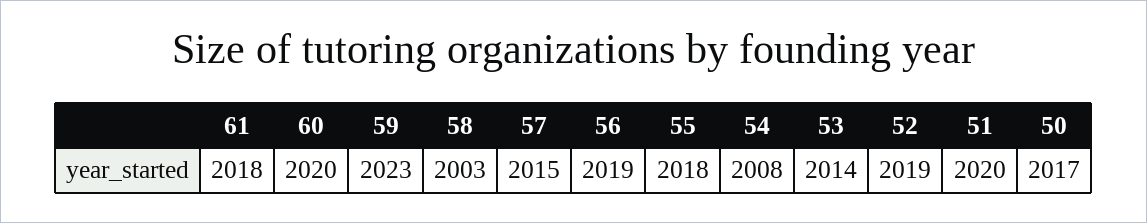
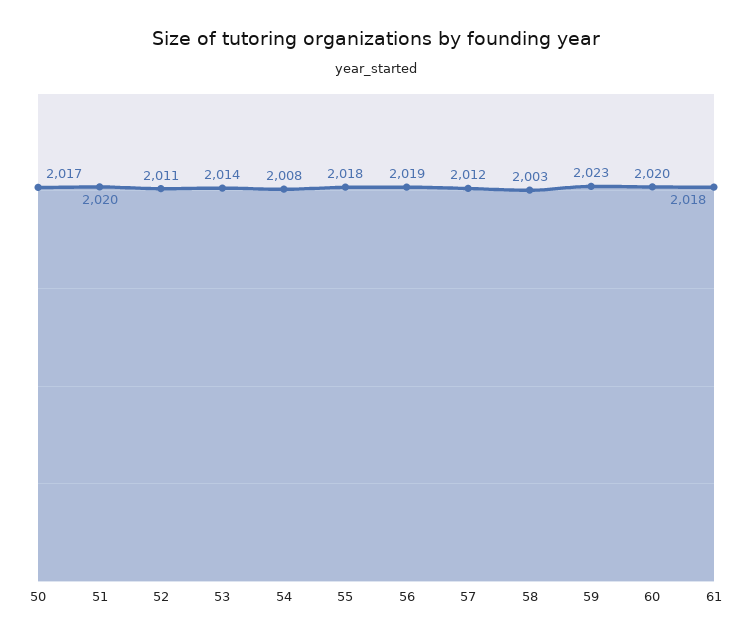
57: 2015 -> 2012
52: 2019 -> 2011

